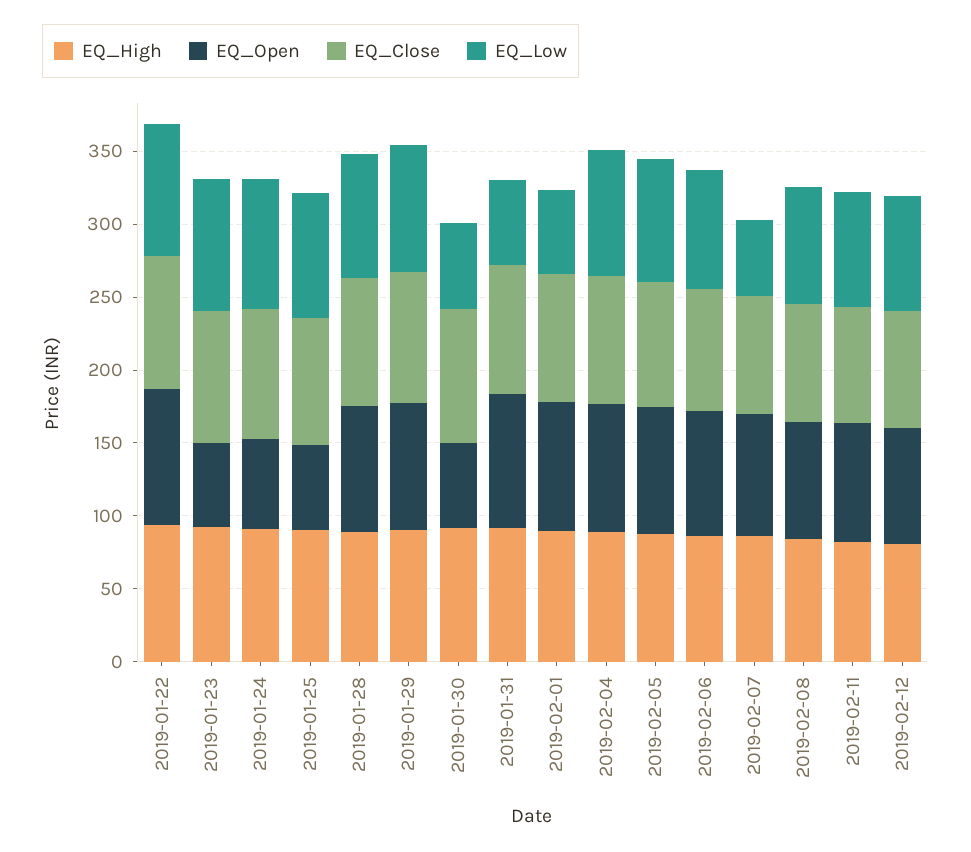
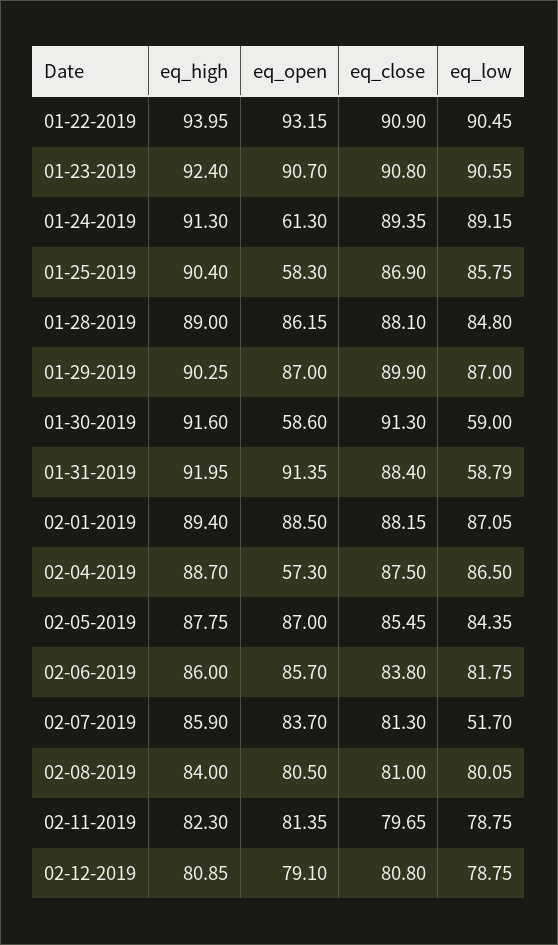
EQ_Open, 2019-01-23: 60 -> 90.7
EQ_Low, 2019-02-01: 60 -> 87.05
EQ_Open, 2019-02-04: 90 -> 57.3

